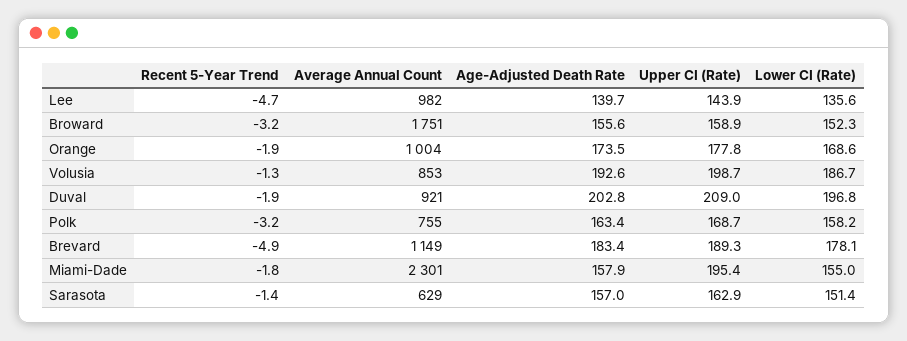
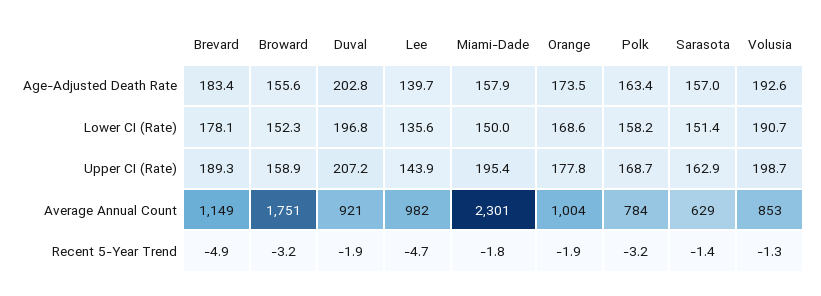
Lower CI (Rate), Volusia: 186.7 -> 190.7
Upper CI (Rate), Duval: 209 -> 207.2
Average Annual Count, Polk: 755 -> 784
Lower CI (Rate), Miami-Dade: 155 -> 150

